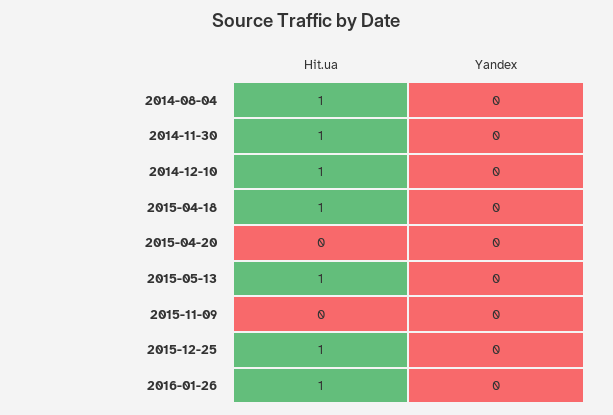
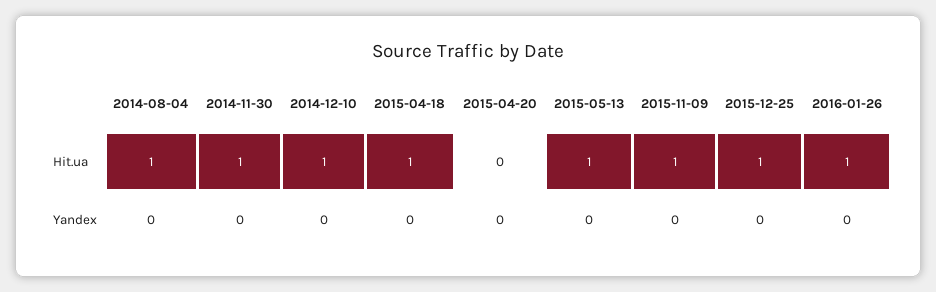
Hit.ua, 2015-11-09: 0 -> 1

